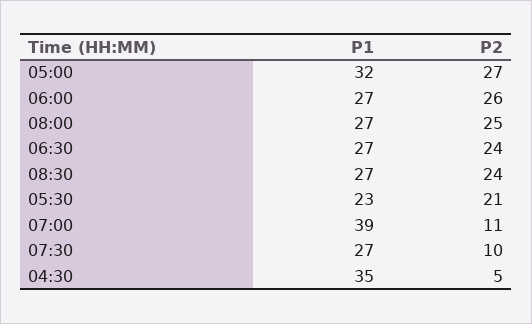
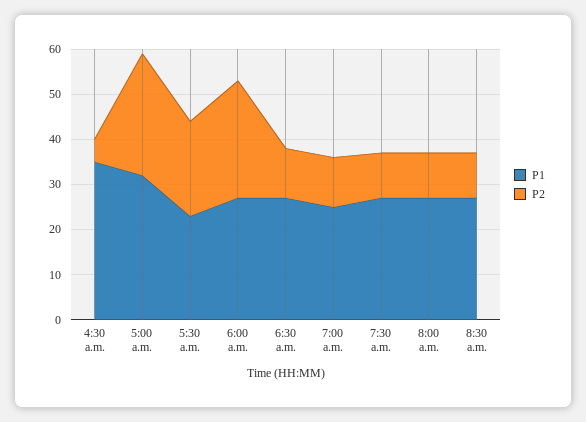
P2, 08:00: 25 -> 10
P2, 06:30: 24 -> 10
P2, 08:30: 24 -> 10
P1, 07:00: 39 -> 25

